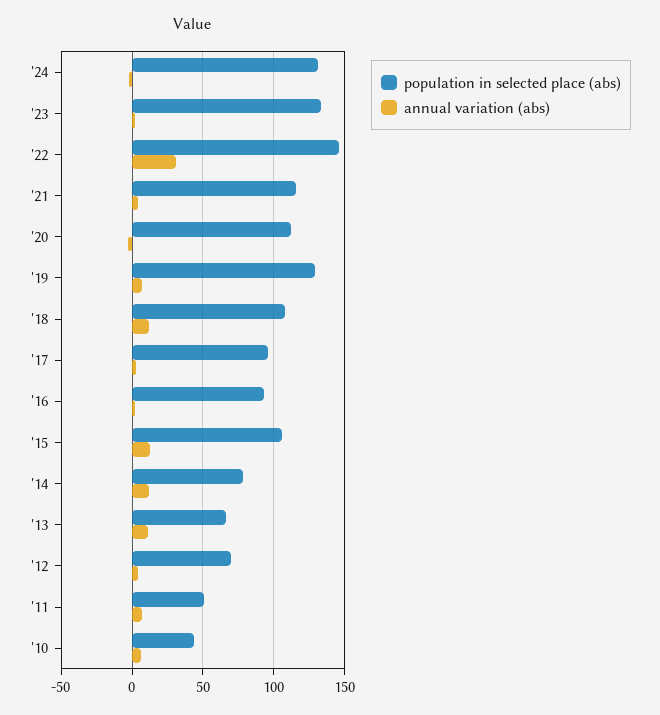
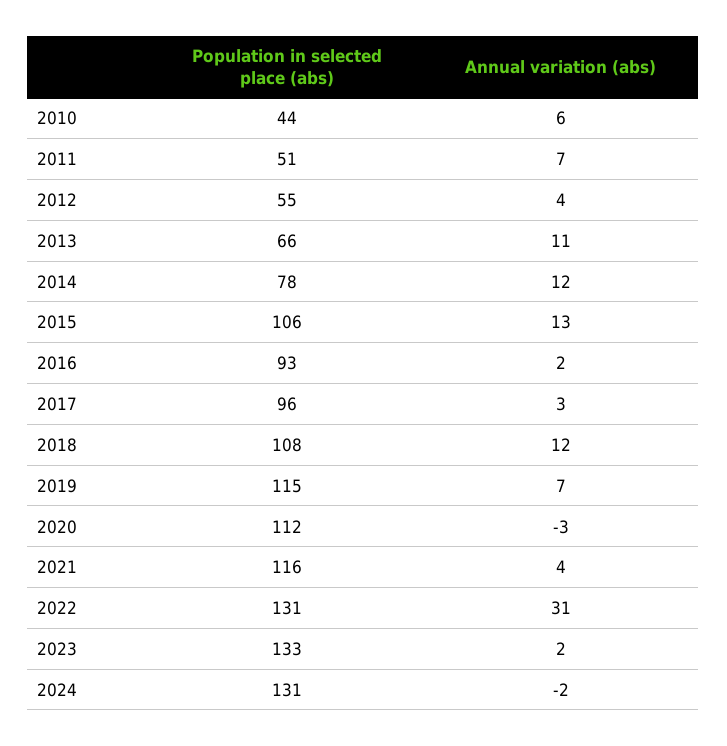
population in selected place (abs), '22: 145 -> 131
population in selected place (abs), '19: 130 -> 115
population in selected place (abs), '12: 70 -> 55

